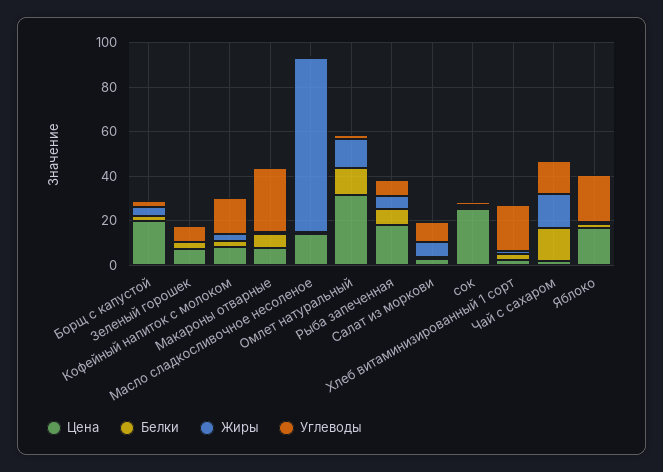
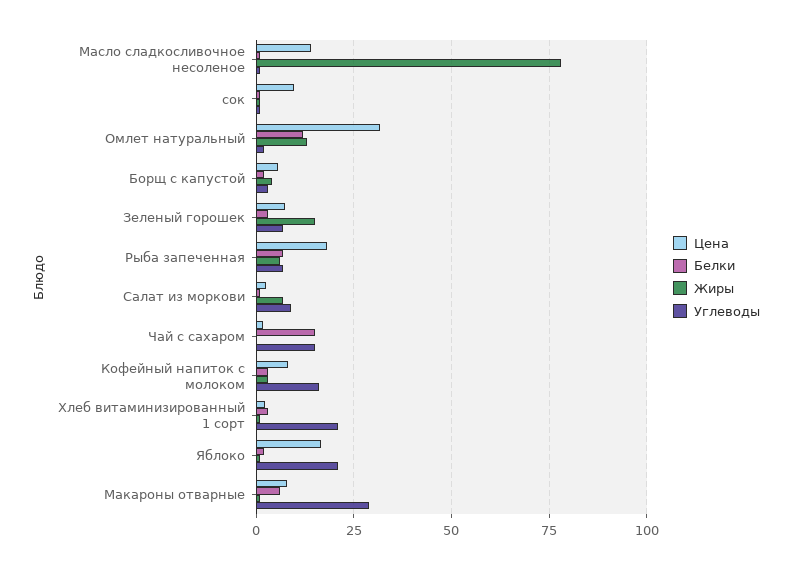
Цена, Борщ с капустой: 20 -> 5
Жиры, Зеленый горошек: 0 -> 15
Цена, сок: 25 -> 10
Жиры, Чай с сахаром: 15 -> 0

